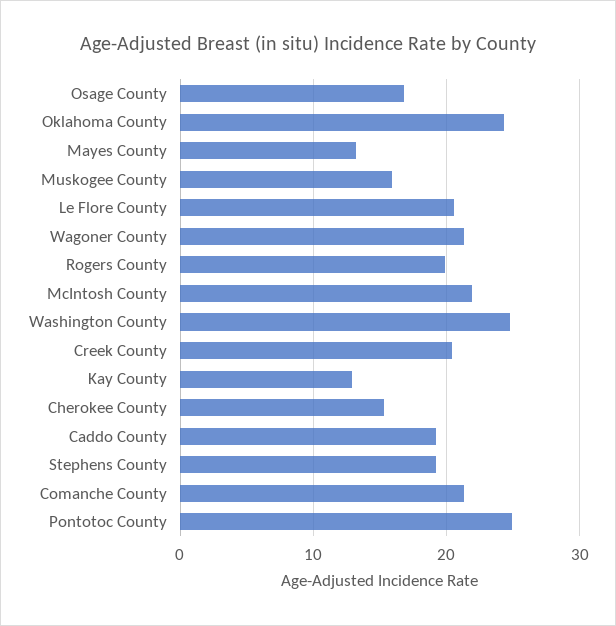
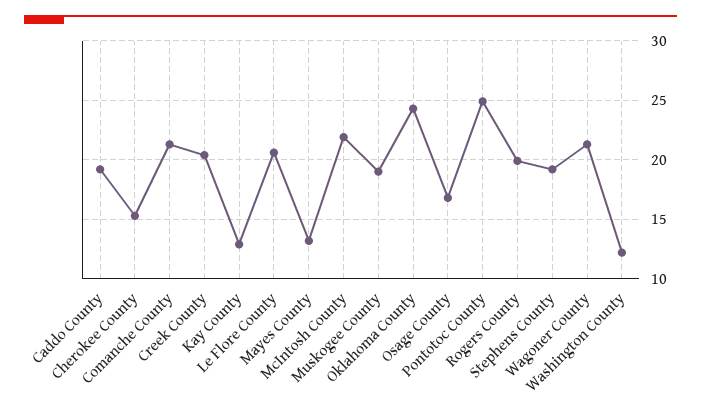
Muskogee County: 16 -> 19
Washington County: 25 -> 12

